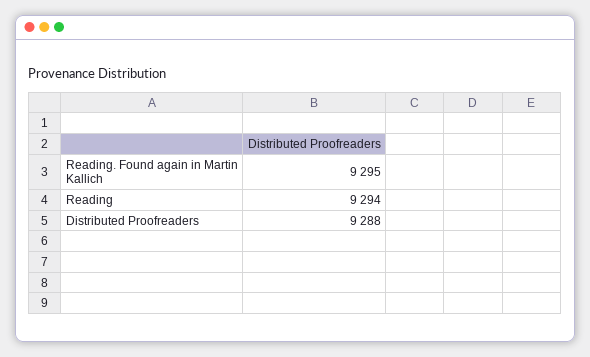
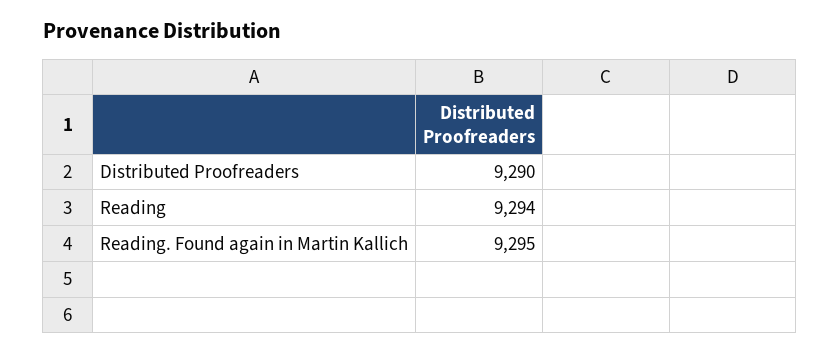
Distributed Proofreaders: 9288 -> 9290

